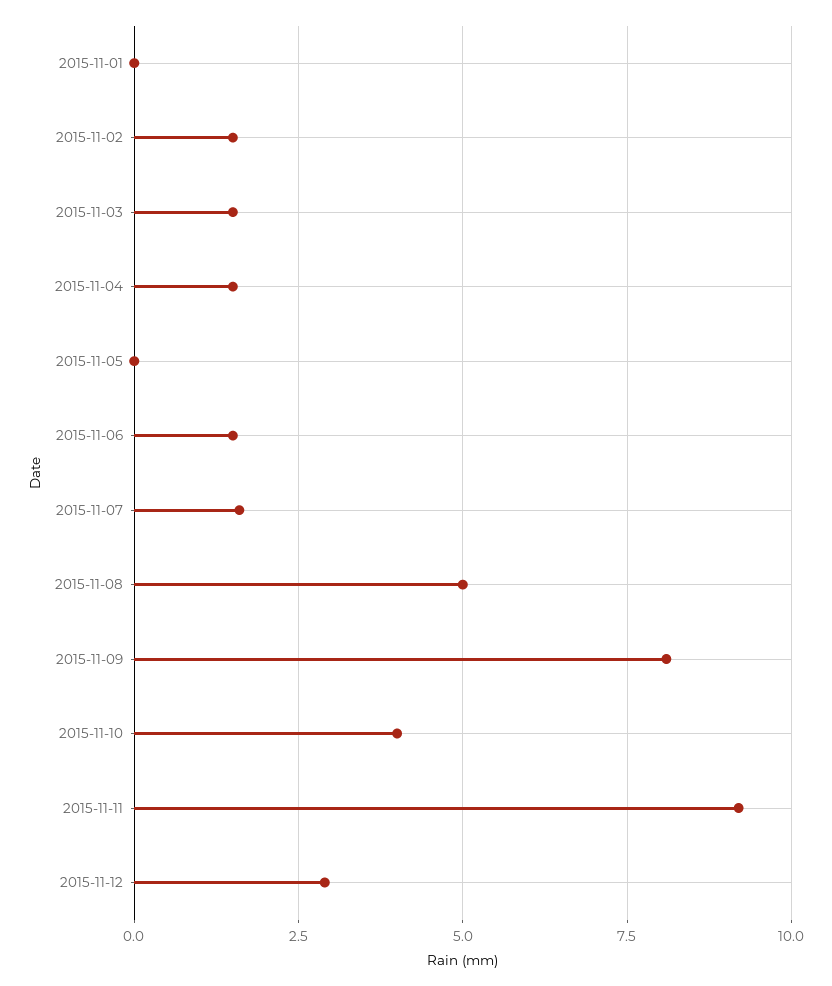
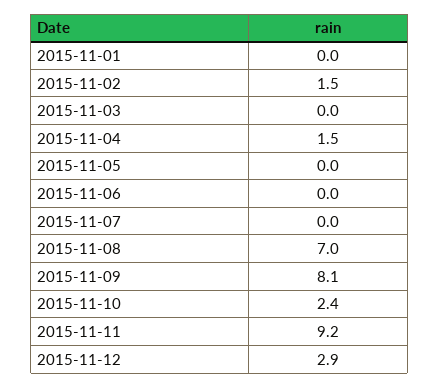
2015-11-03: 1.5 -> 0
2015-11-06: 1.5 -> 0
2015-11-07: 1.5 -> 0
2015-11-08: 5 -> 7
2015-11-10: 4 -> 2.4

